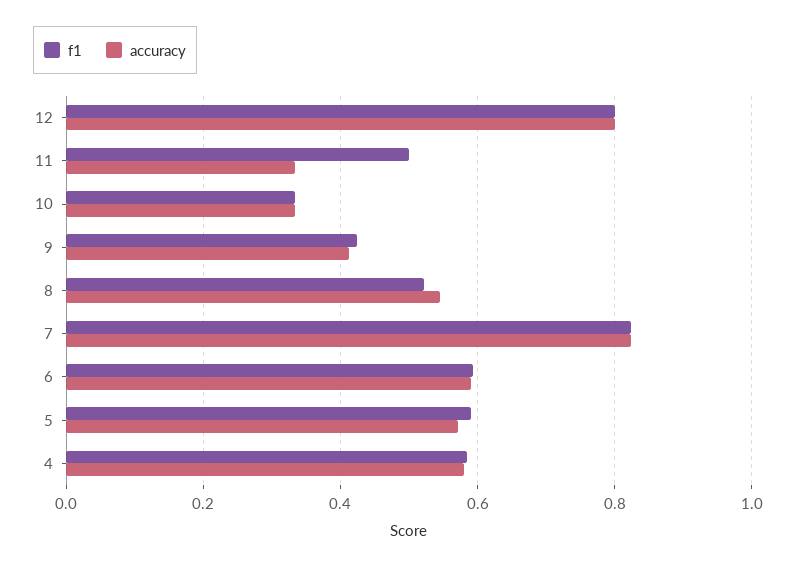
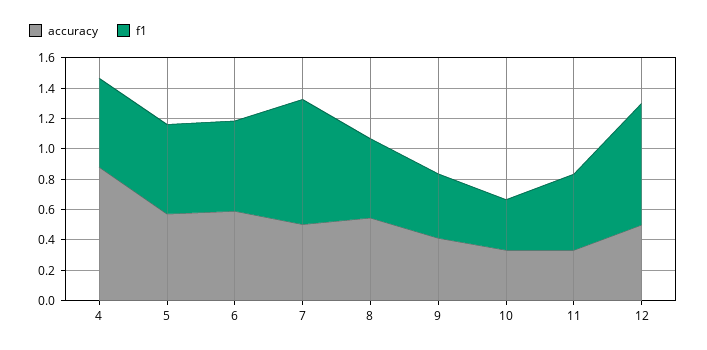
accuracy, 12: 0.8 -> 0.5
accuracy, 7: 0.82 -> 0.5
accuracy, 4: 0.58 -> 0.9

